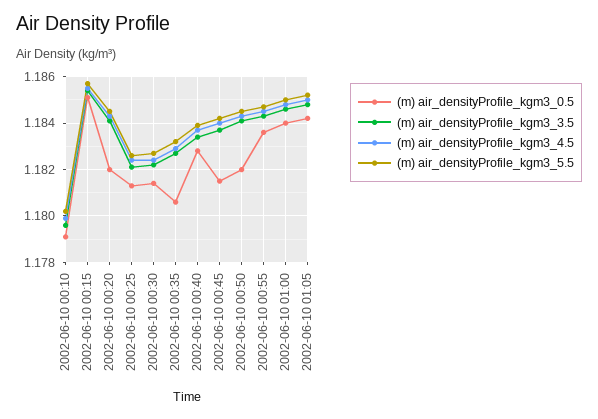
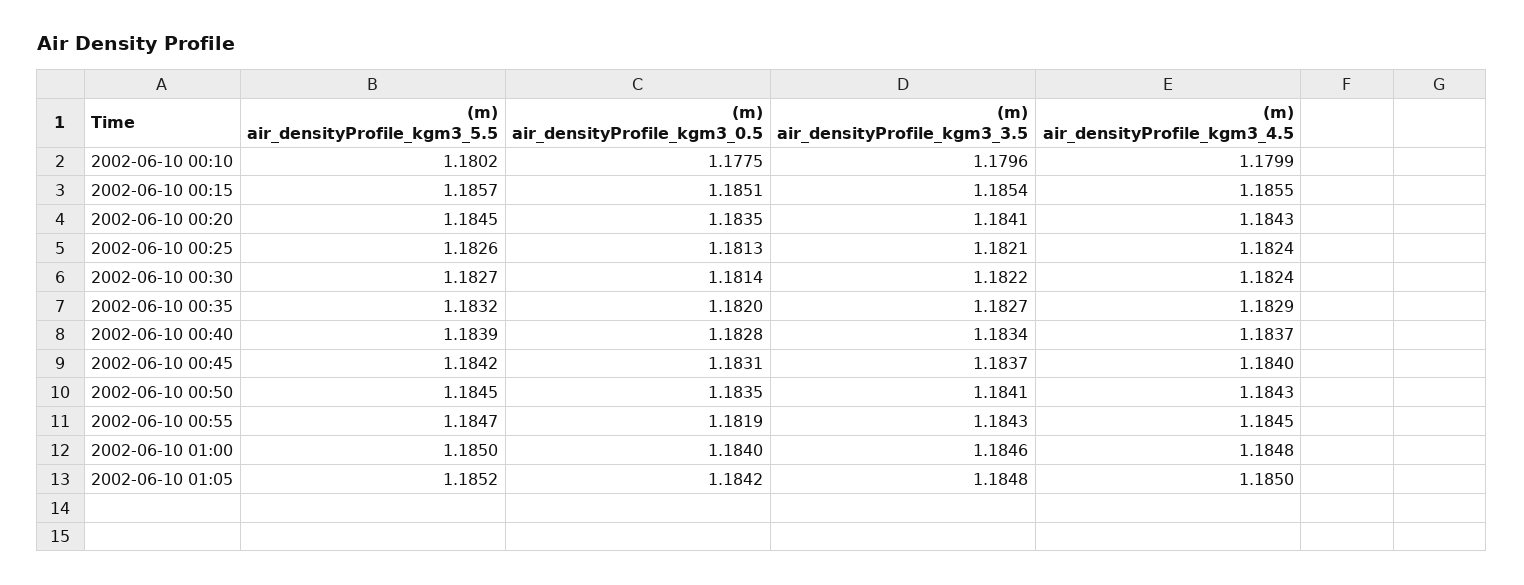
(m) air_densityProfile_kgm3_0.5, 2002-06-10 00:10: 1.179 -> 1.1775
(m) air_densityProfile_kgm3_0.5, 2002-06-10 00:20: 1.182 -> 1.1835
(m) air_densityProfile_kgm3_0.5, 2002-06-10 00:35: 1.1805 -> 1.182
(m) air_densityProfile_kgm3_0.5, 2002-06-10 00:45: 1.1815 -> 1.1831
(m) air_densityProfile_kgm3_0.5, 2002-06-10 00:50: 1.182 -> 1.1835
(m) air_densityProfile_kgm3_0.5, 2002-06-10 00:55: 1.1835 -> 1.1819

